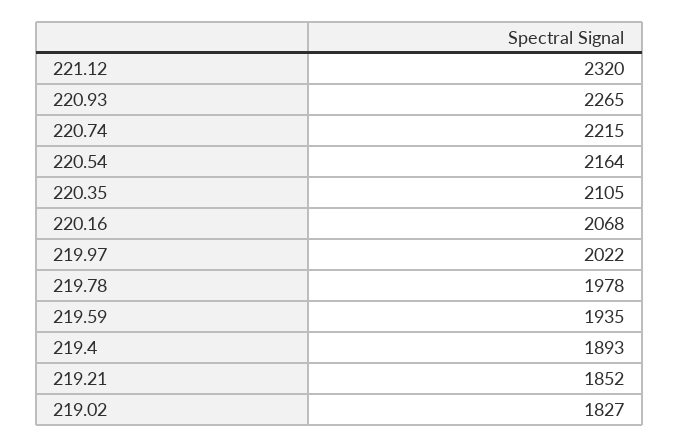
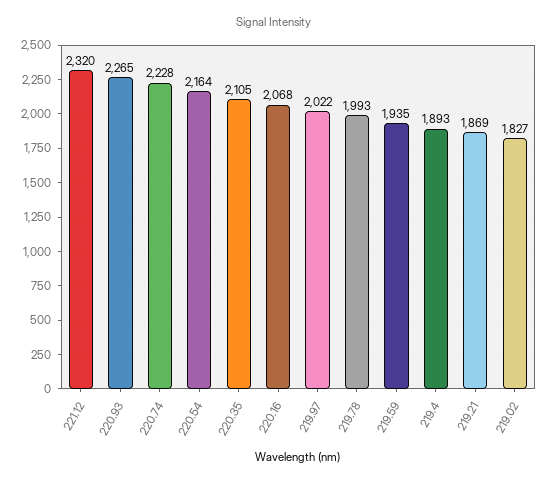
220.74: 2215 -> 2228
219.78: 1978 -> 1993
219.21: 1852 -> 1869

